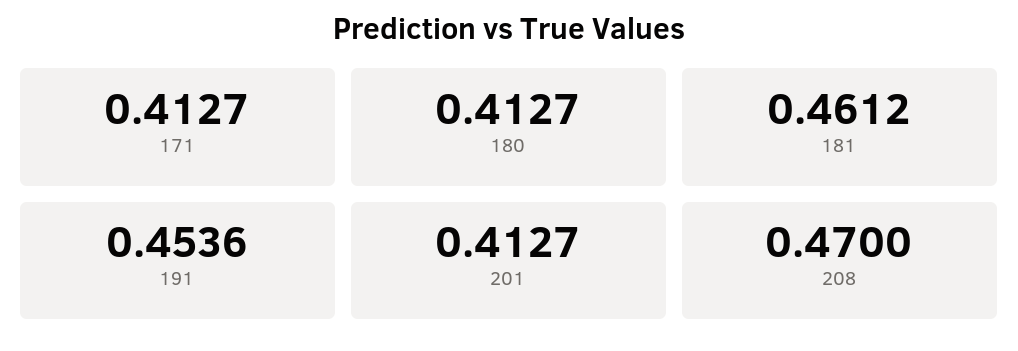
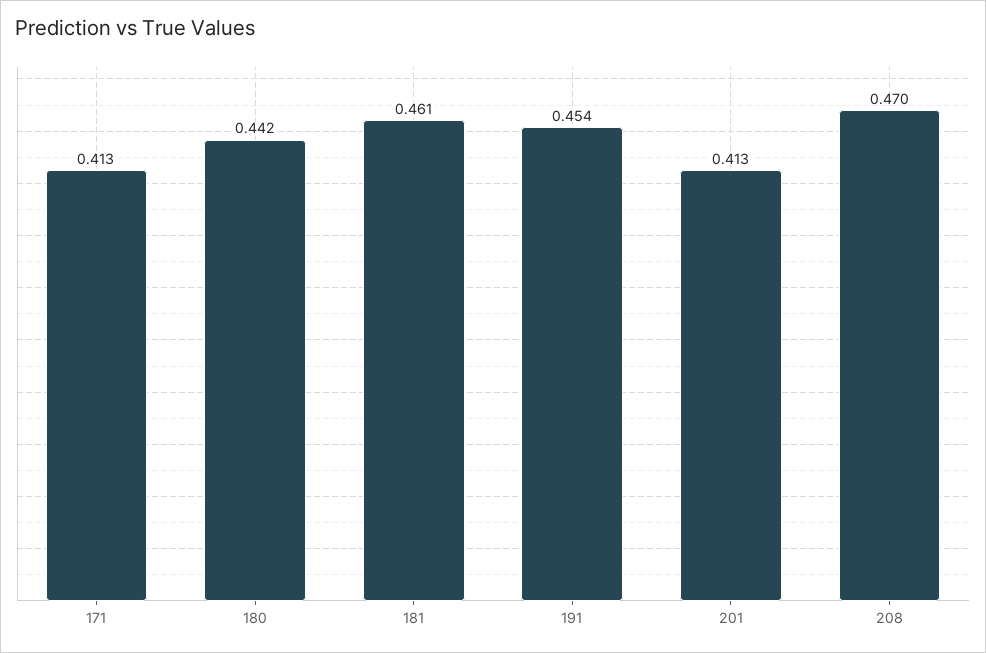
180: 0.4127 -> 0.442

